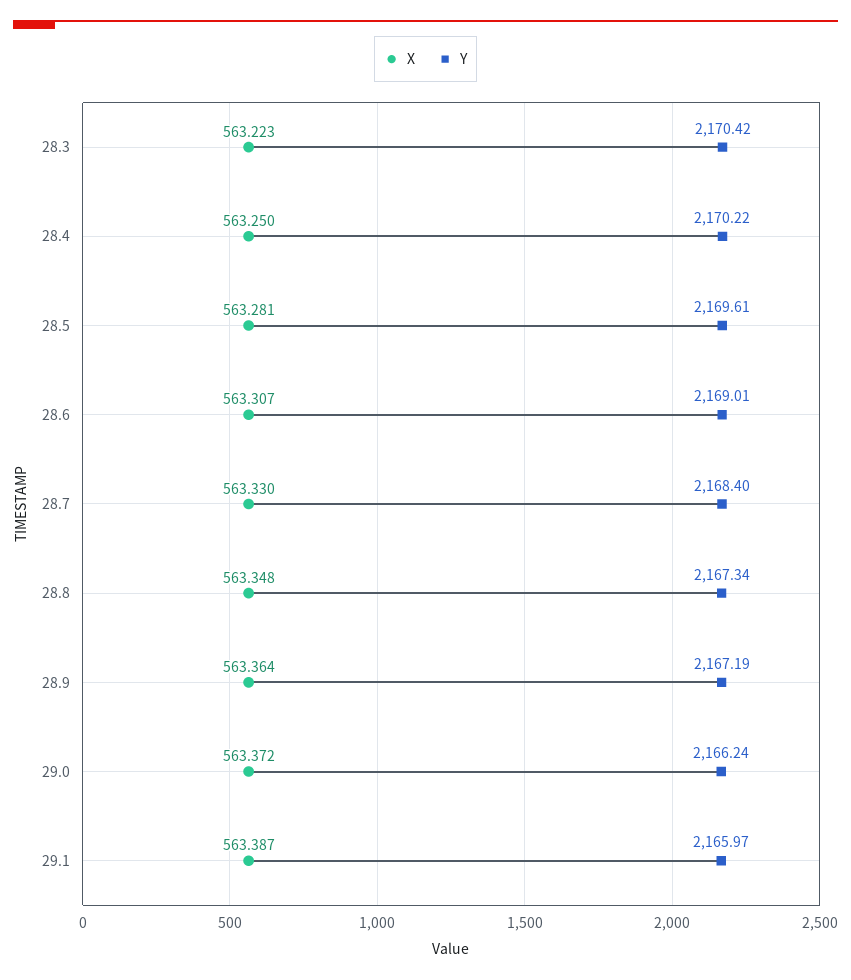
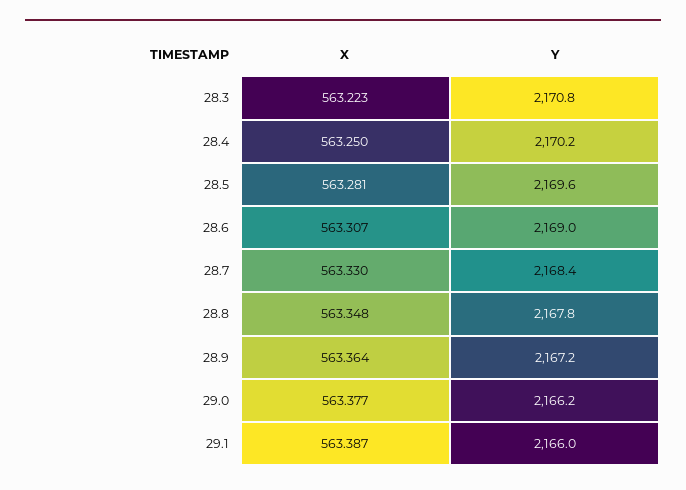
Y, 28.3: 2170.42 -> 2170.8
Y, 28.8: 2167.34 -> 2167.8
X, 29.0: 563.372 -> 563.377

